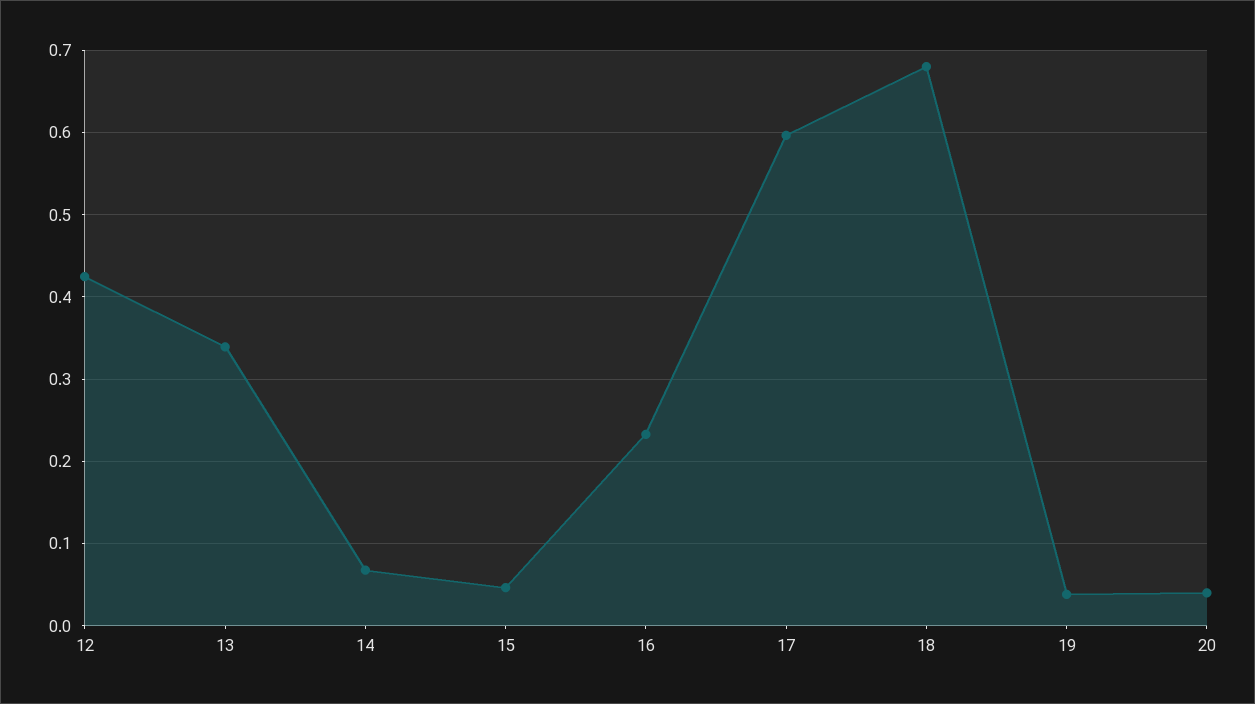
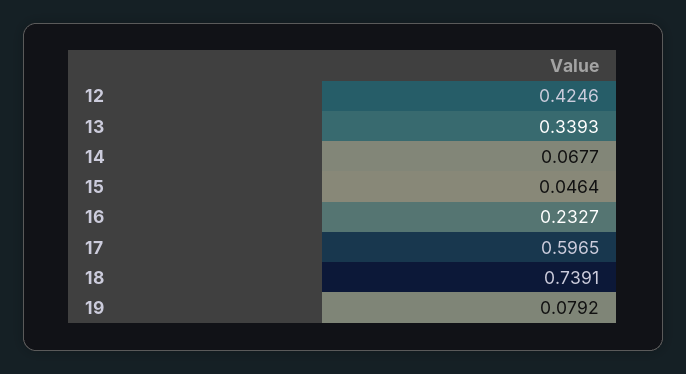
18: 0.68 -> 0.7391
19: 0.04 -> 0.0792
20: 0.04 -> none

